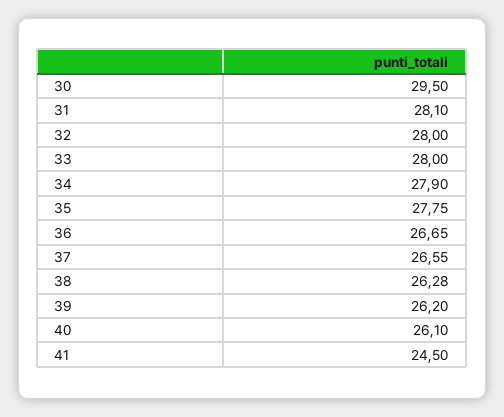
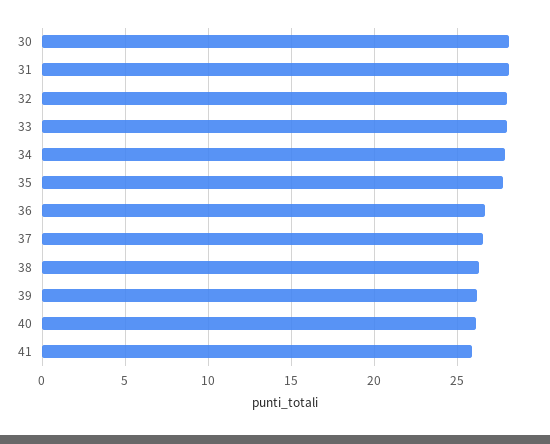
30: 29.5 -> 28
41: 24.5 -> 26

